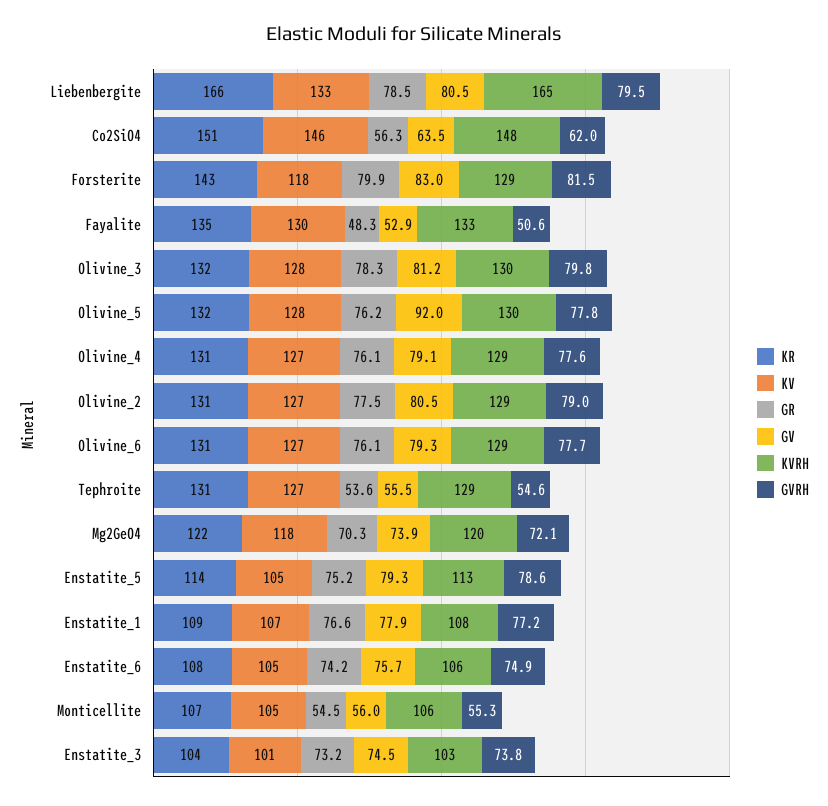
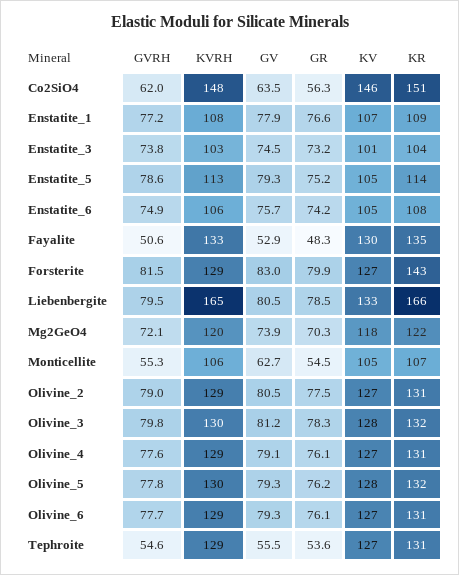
KV, Forsterite: 118 -> 127
GV, Olivine_5: 92 -> 79.3
GV, Monticellite: 56 -> 62.7

